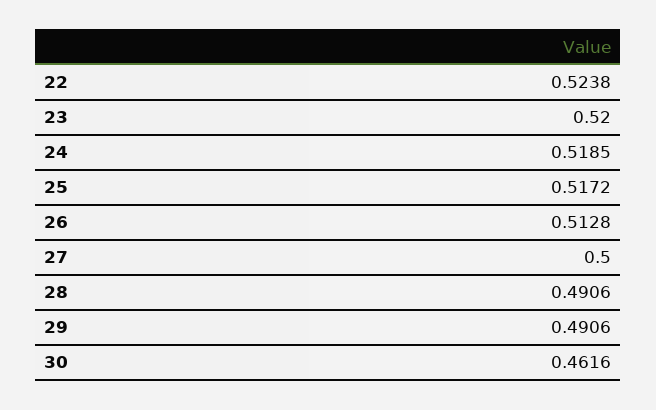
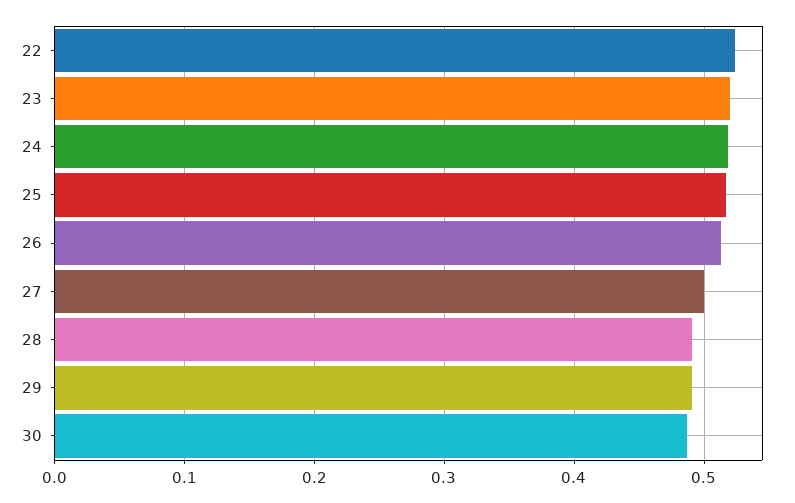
30: 0.4616 -> 0.49

